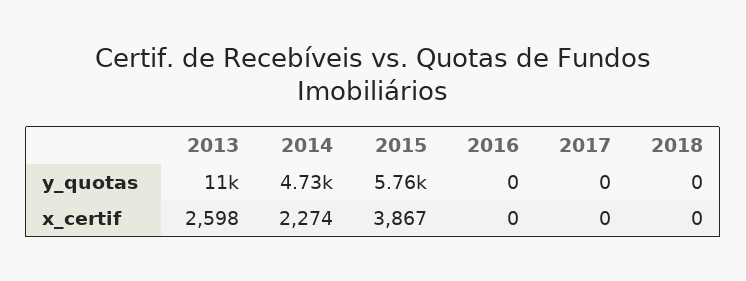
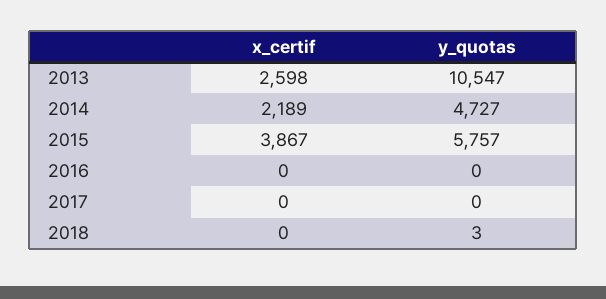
2013, y_quotas: 11000 -> 10547
2018, y_quotas: 0 -> 3
2014, x_certif: 2274 -> 2189

